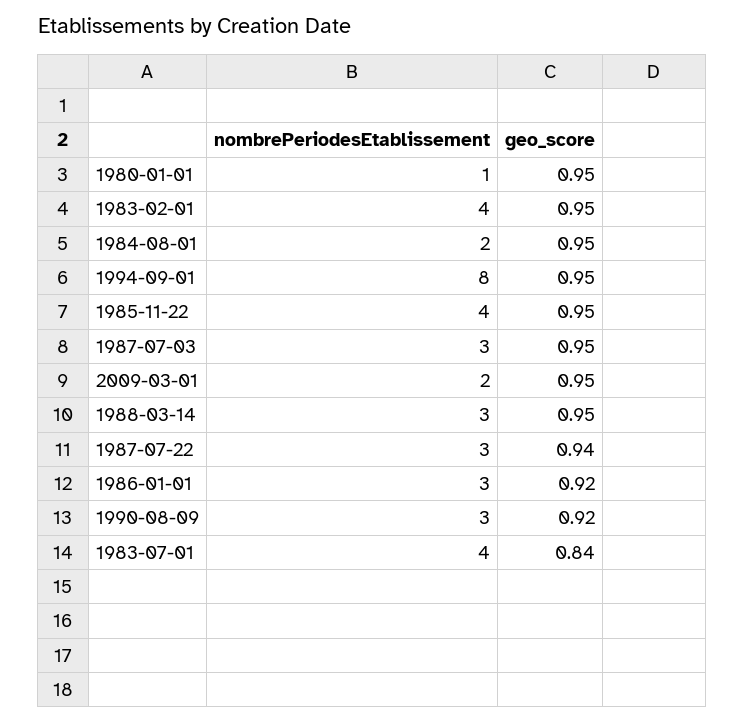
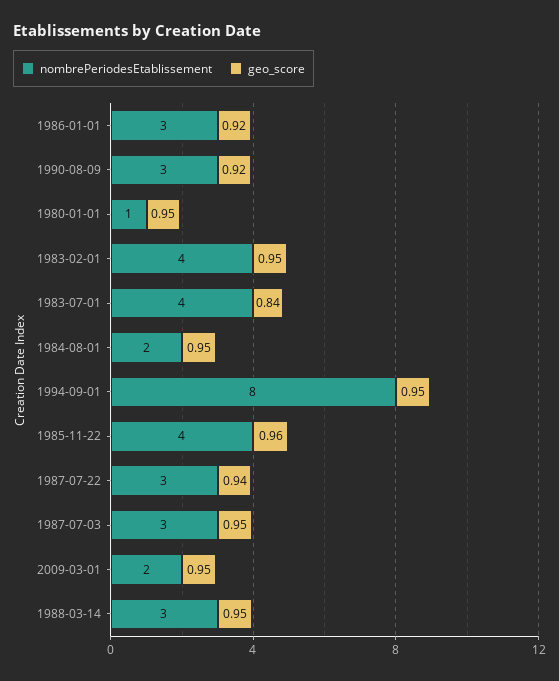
geo_score, 1985-11-22: 0.95 -> 0.96

